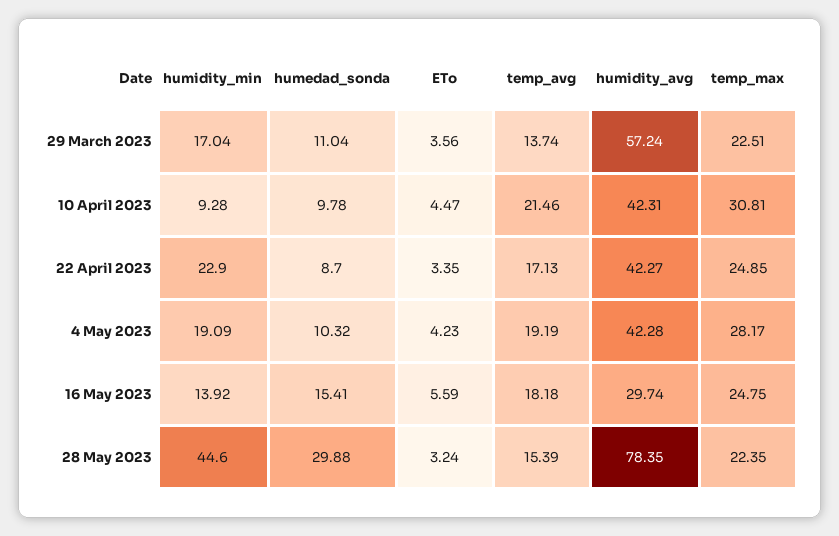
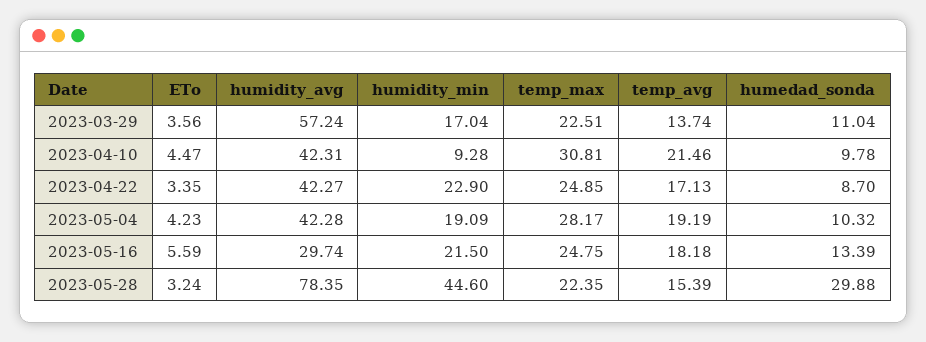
humidity_min, 16 May 2023: 13.92 -> 21.5
humedad_sonda, 16 May 2023: 15.41 -> 13.39

